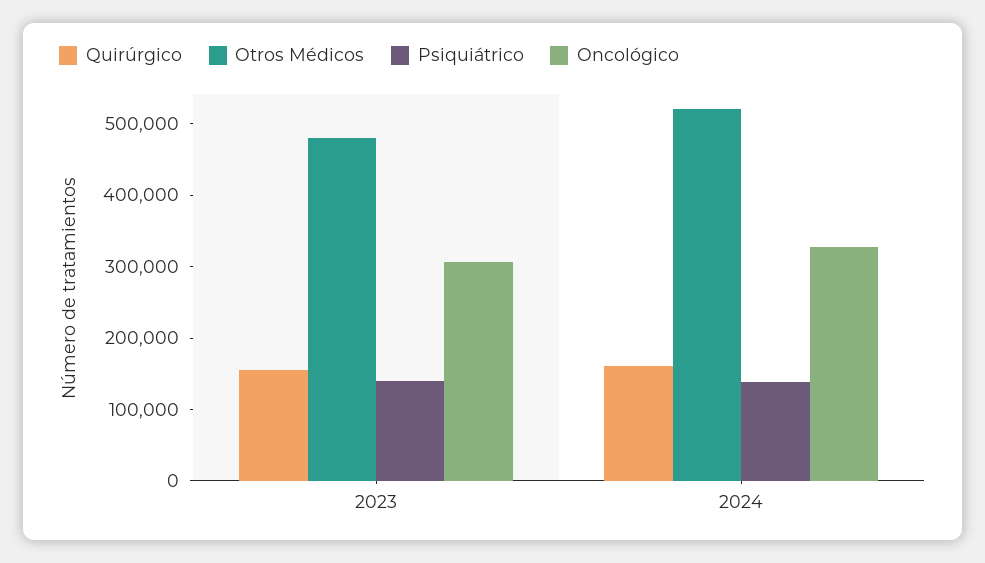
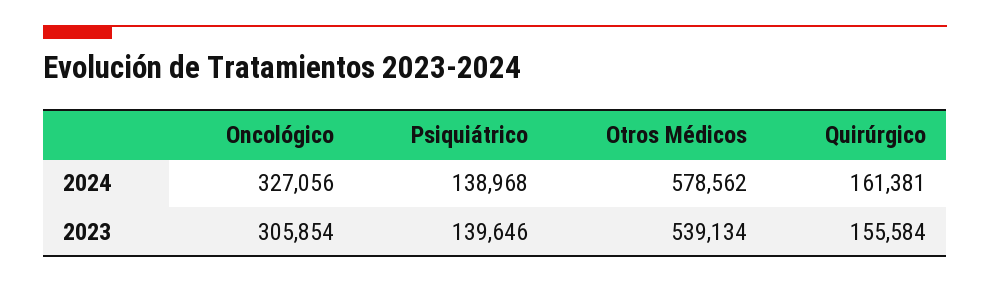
Otros Médicos, 2023: 480000 -> 539134
Otros Médicos, 2024: 520000 -> 578562

